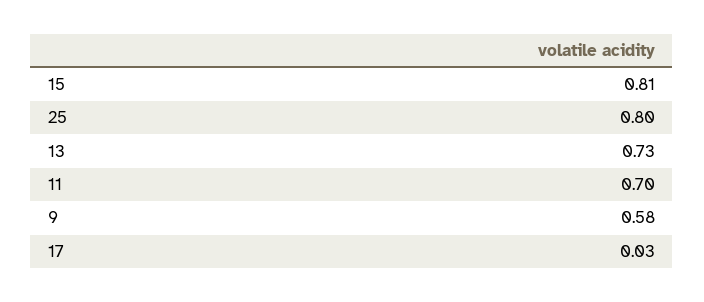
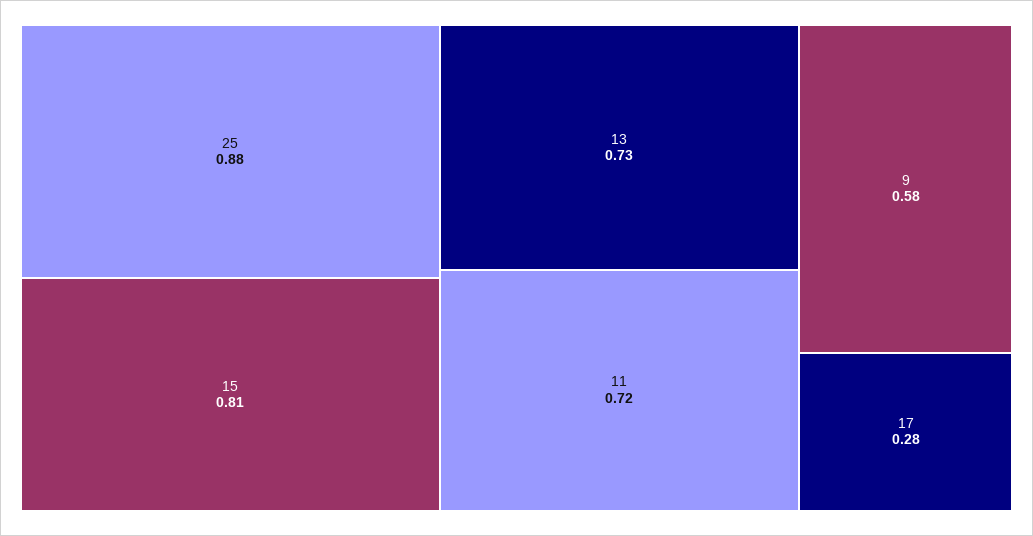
25: 0.8 -> 0.88
11: 0.7 -> 0.72
17: 0.03 -> 0.28

